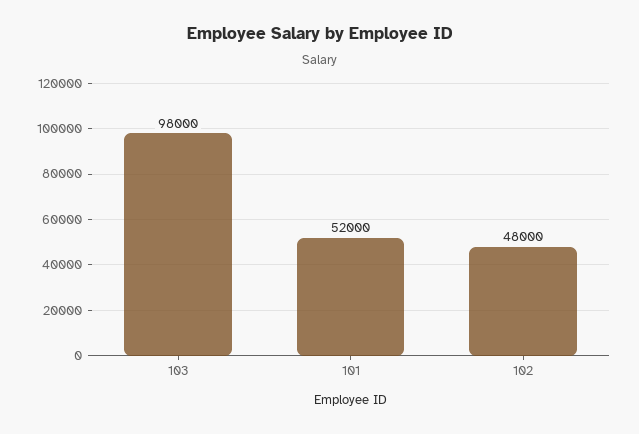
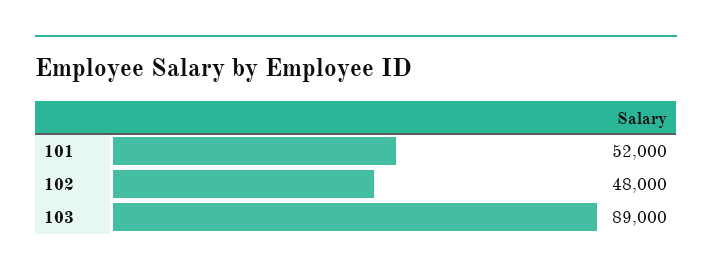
103: 98000 -> 89000

